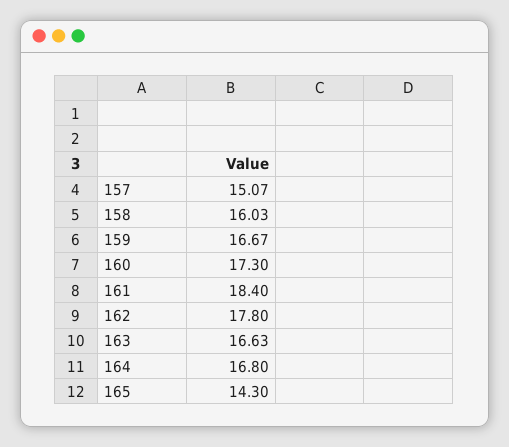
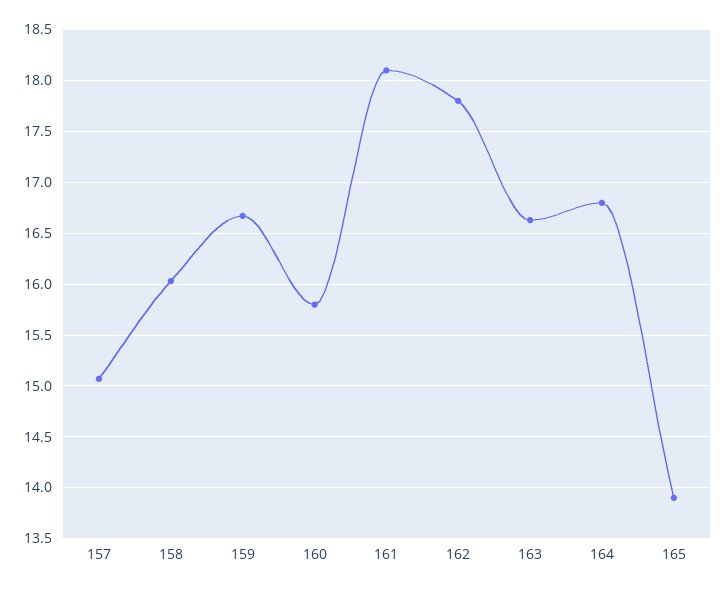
160: 17.3 -> 15.8
161: 18.4 -> 18.1
165: 14.3 -> 13.9

